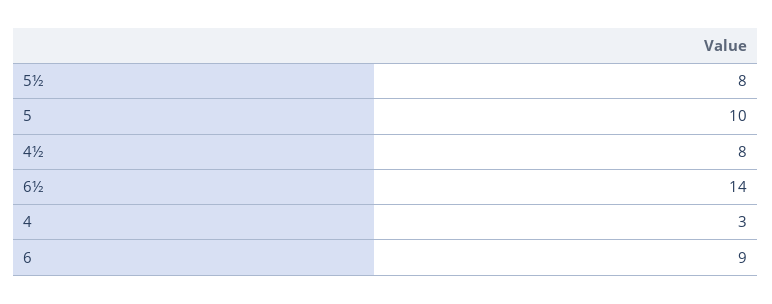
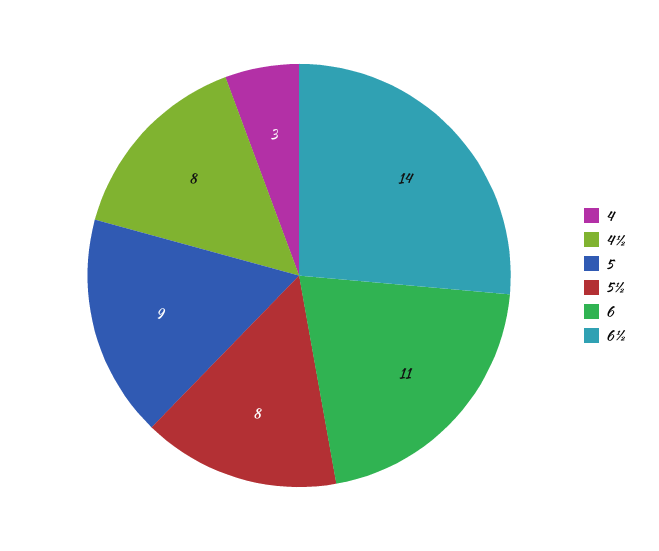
5: 10 -> 9
6: 9 -> 11

